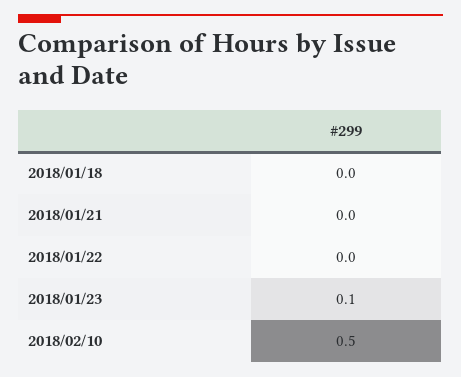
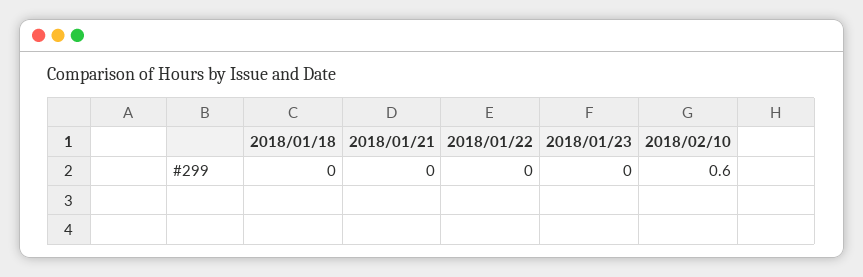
2018/01/23: 0.1 -> 0
2018/02/10: 0.5 -> 0.6

